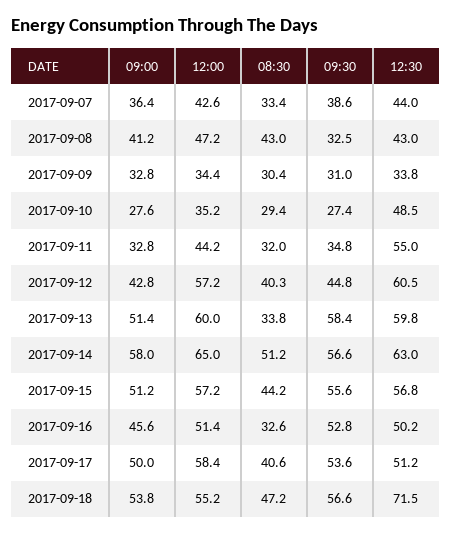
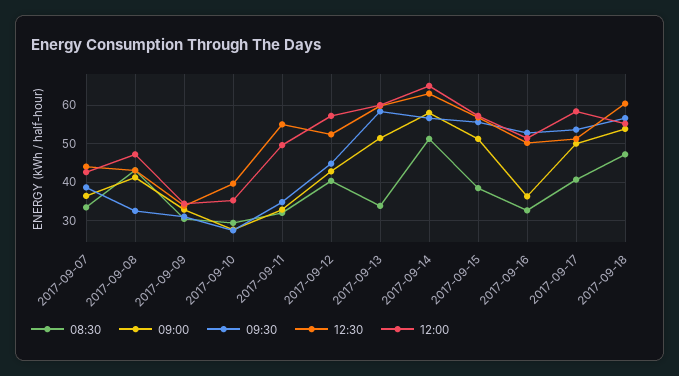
12:30, 2017-09-10: 48.5 -> 40
12:00, 2017-09-11: 44.2 -> 50
12:30, 2017-09-12: 60.5 -> 52
08:30, 2017-09-15: 44.2 -> 38
09:00, 2017-09-16: 45.6 -> 36
12:30, 2017-09-18: 71.5 -> 60

